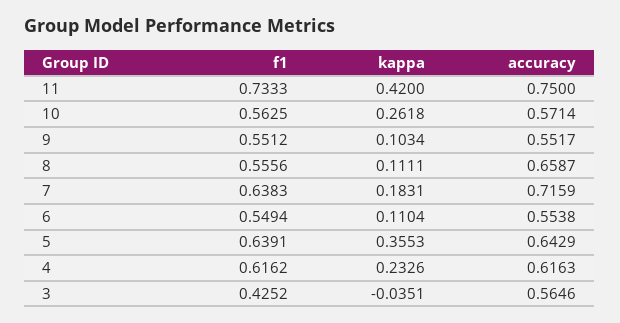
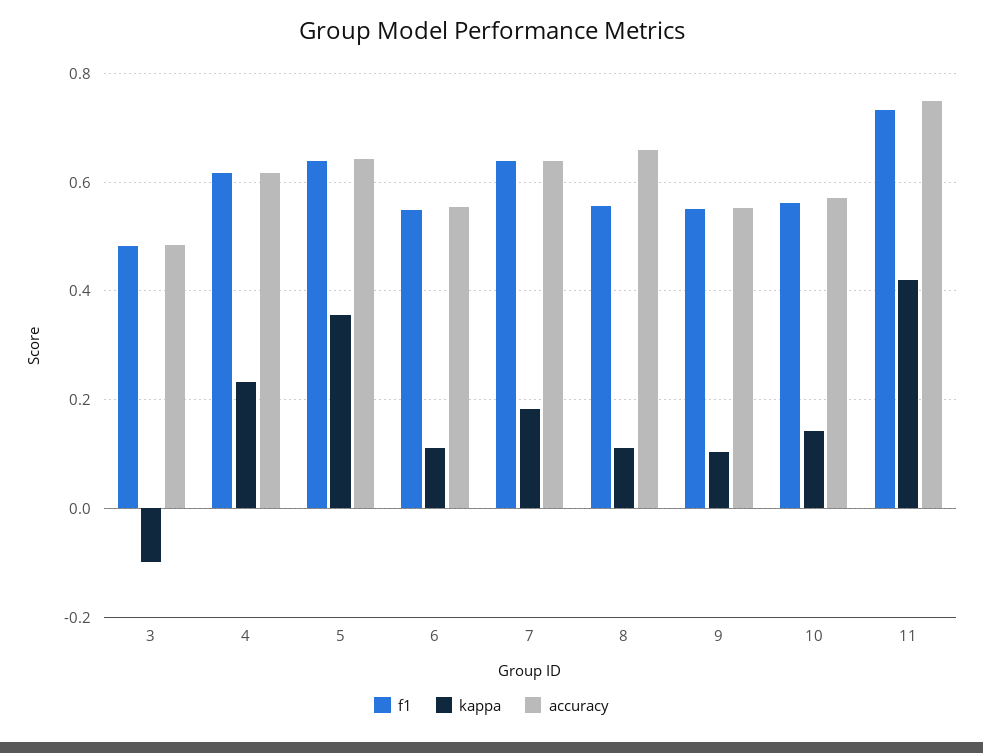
kappa, 10: 0.2618 -> 0.14
accuracy, 7: 0.7159 -> 0.64
f1, 3: 0.4252 -> 0.48
kappa, 3: -0.0351 -> -0.1
accuracy, 3: 0.5646 -> 0.48

